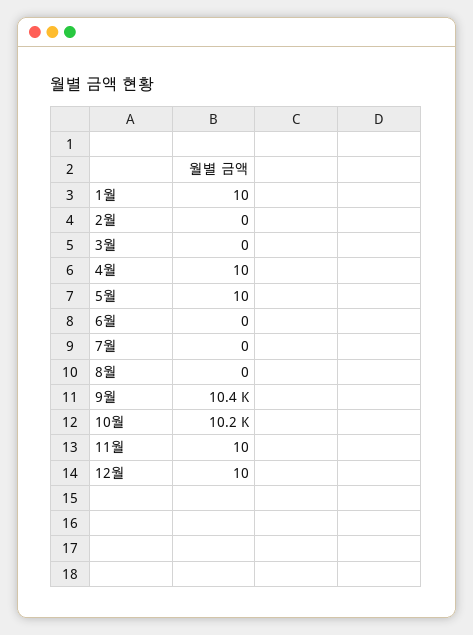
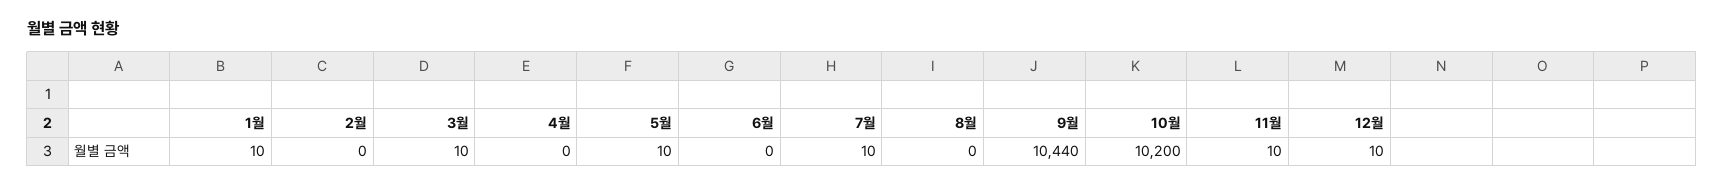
3월: 0 -> 10
4월: 10 -> 0
7월: 0 -> 10

